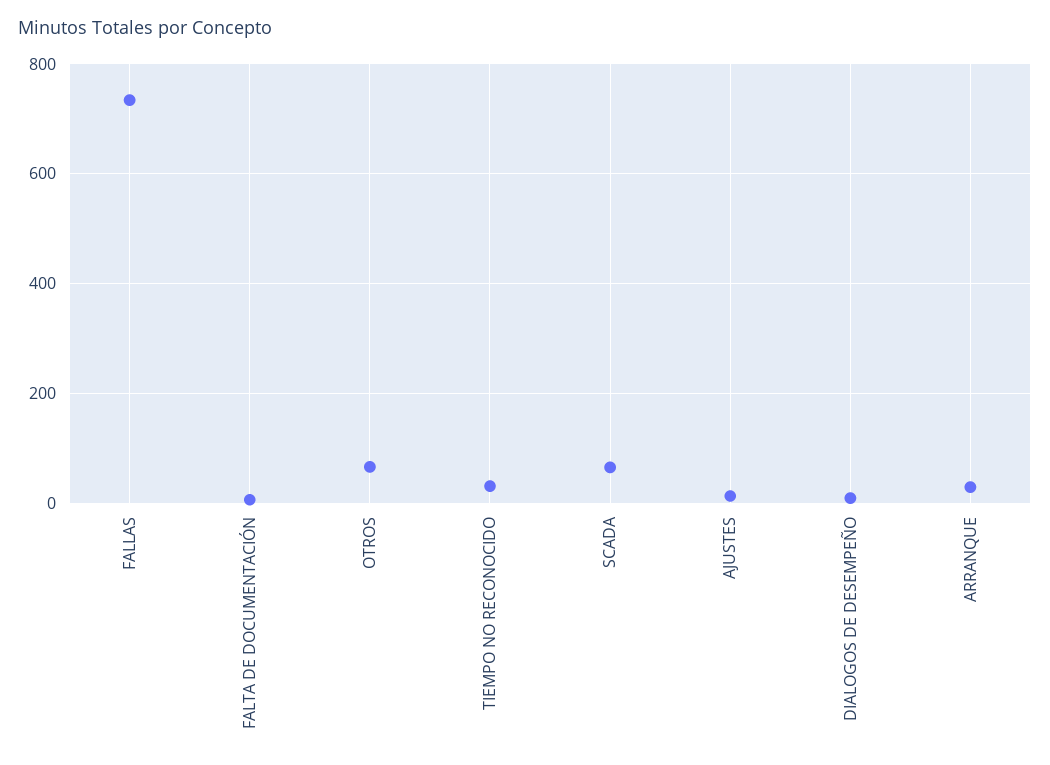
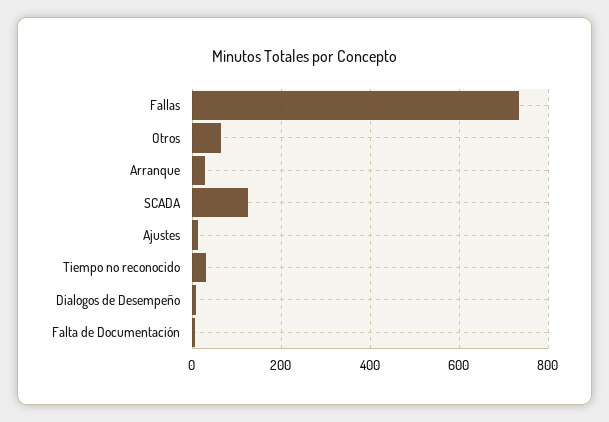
SCADA: 60 -> 120

